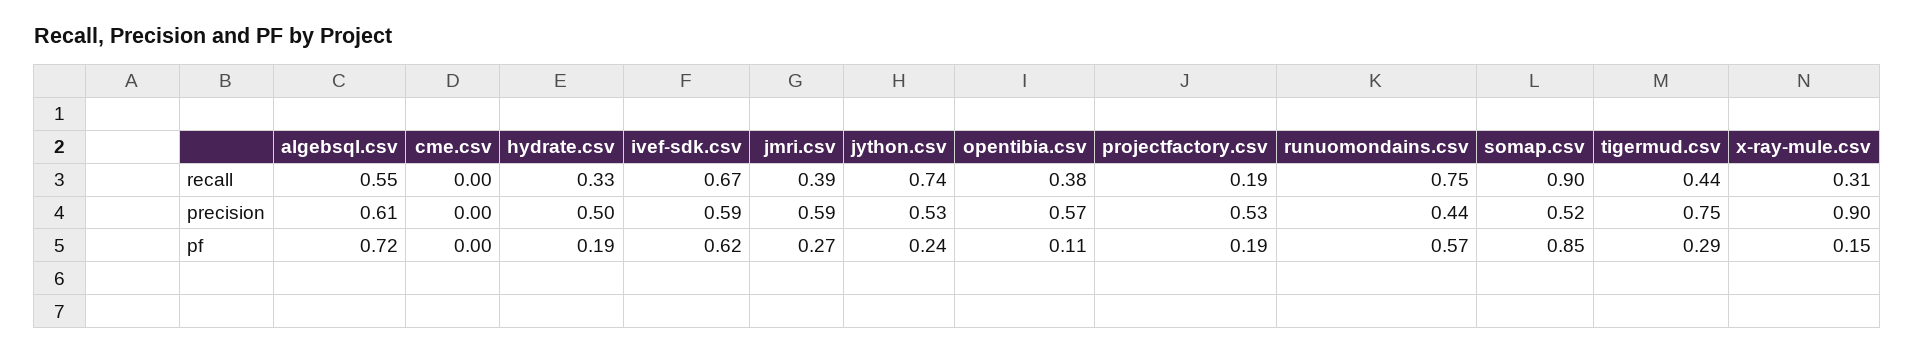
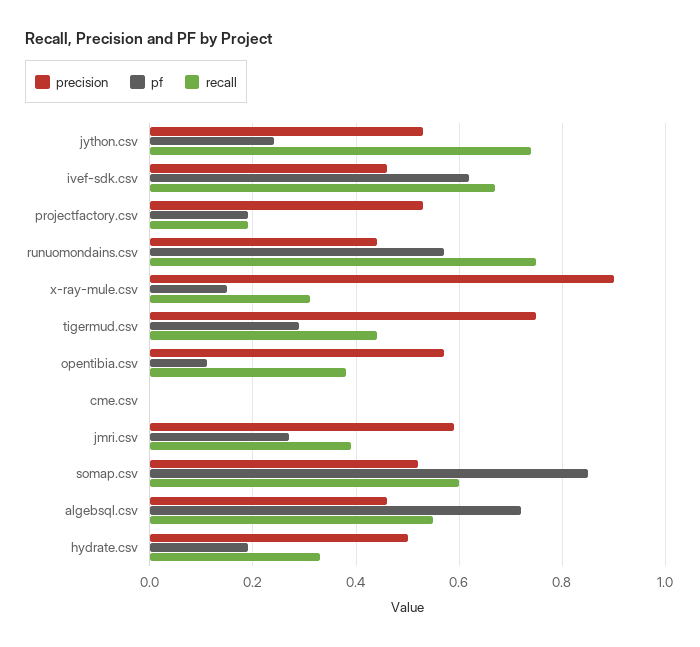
recall, somap.csv: 0.9 -> 0.6
precision, algebsql.csv: 0.61 -> 0.45
precision, ivef-sdk.csv: 0.59 -> 0.45

